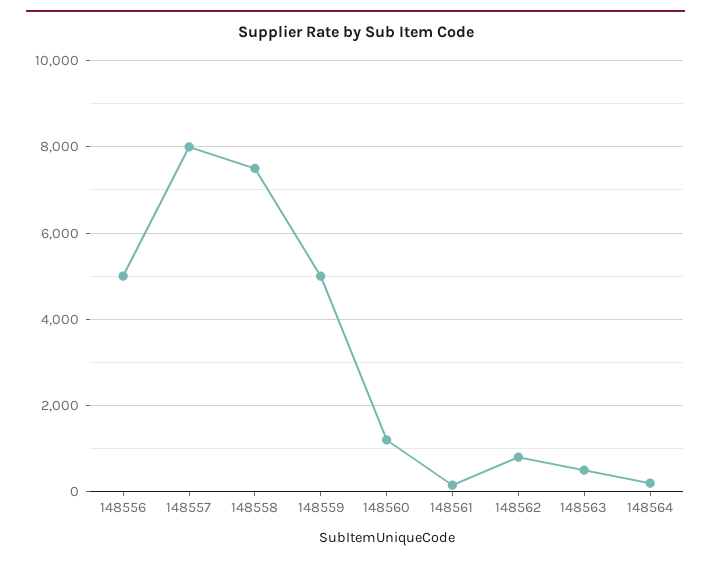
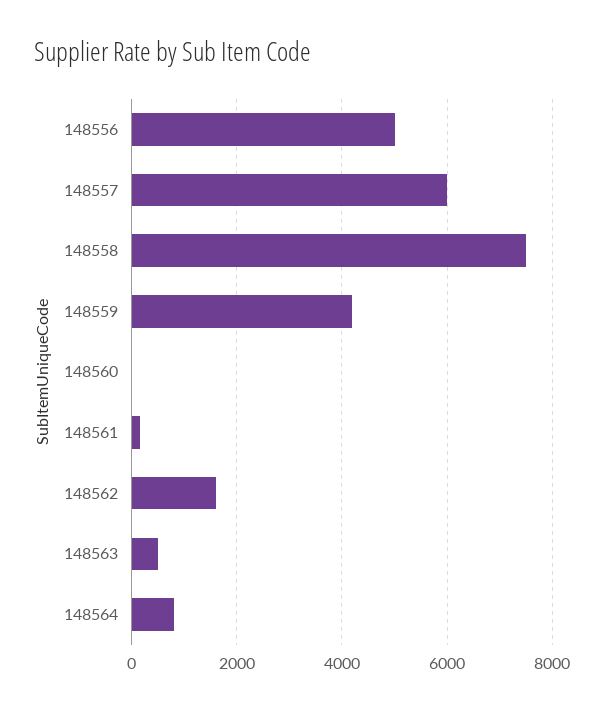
148557: 8000 -> 6000
148559: 5000 -> 4200
148560: 1200 -> 0
148562: 800 -> 1600
148564: 200 -> 800

